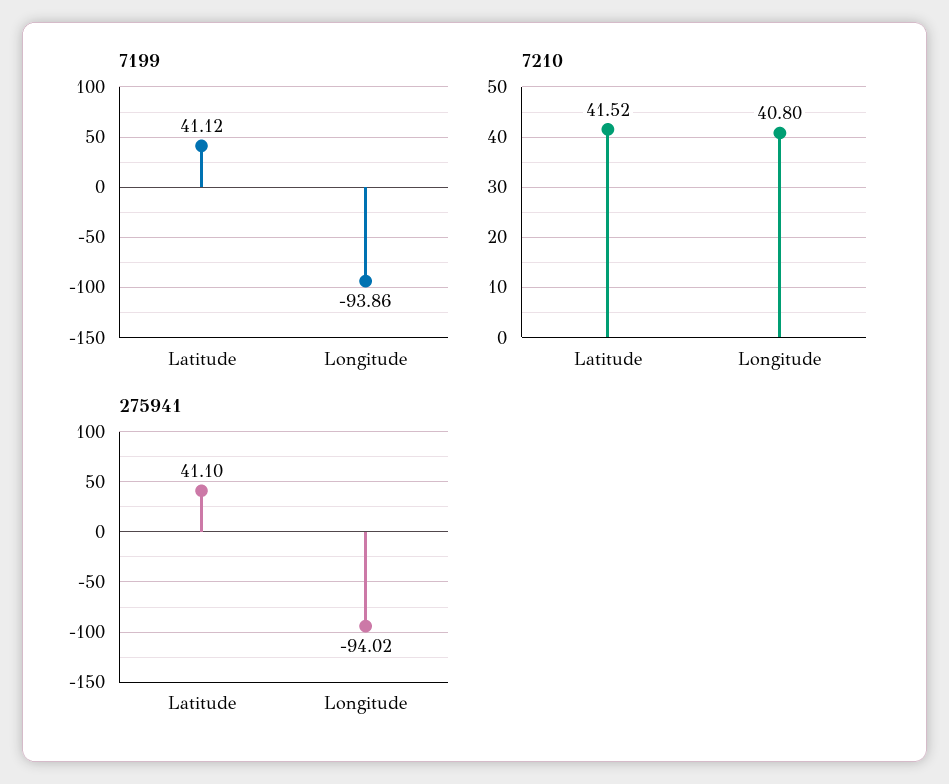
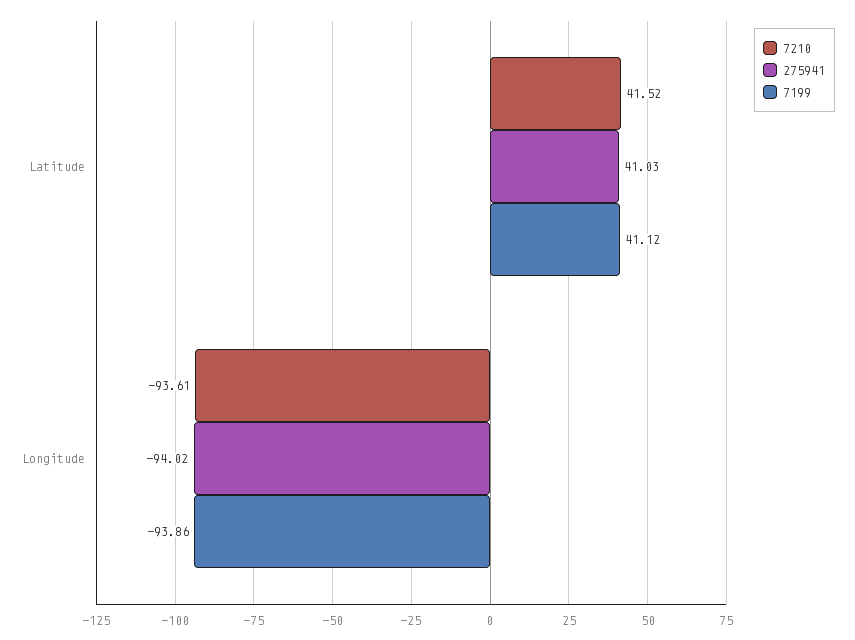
7210, Longitude: 40.8 -> -93.61
275941, Latitude: 41.1 -> 41.03

